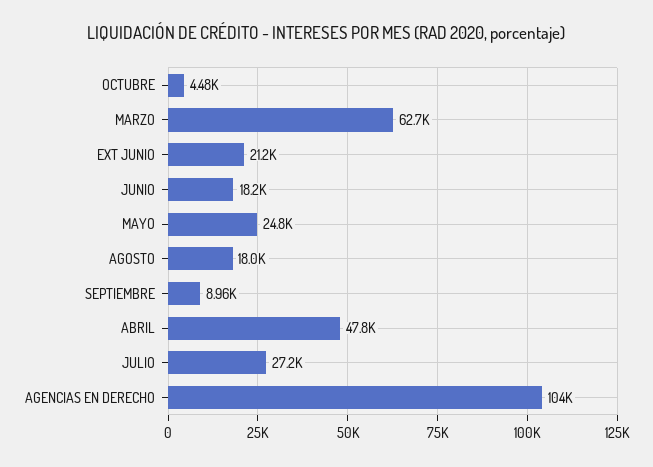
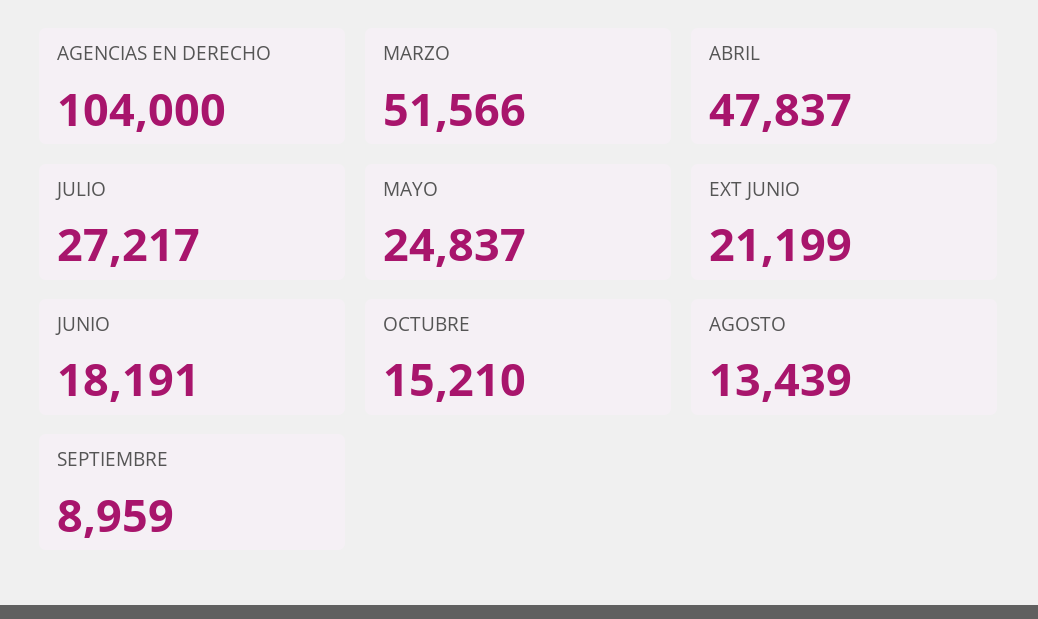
OCTUBRE: 4480 -> 15210
MARZO: 62700 -> 51566
AGOSTO: 18000 -> 13439

